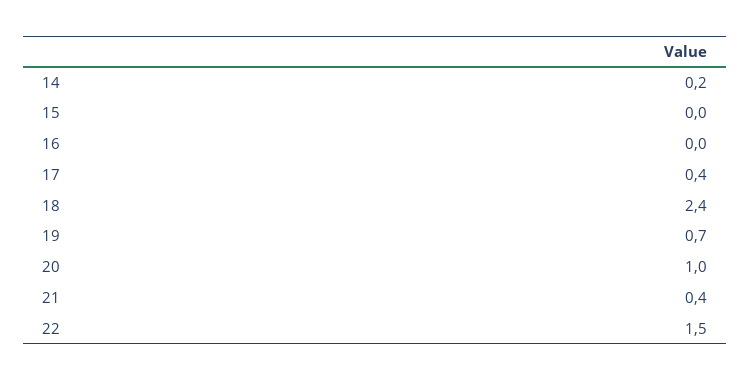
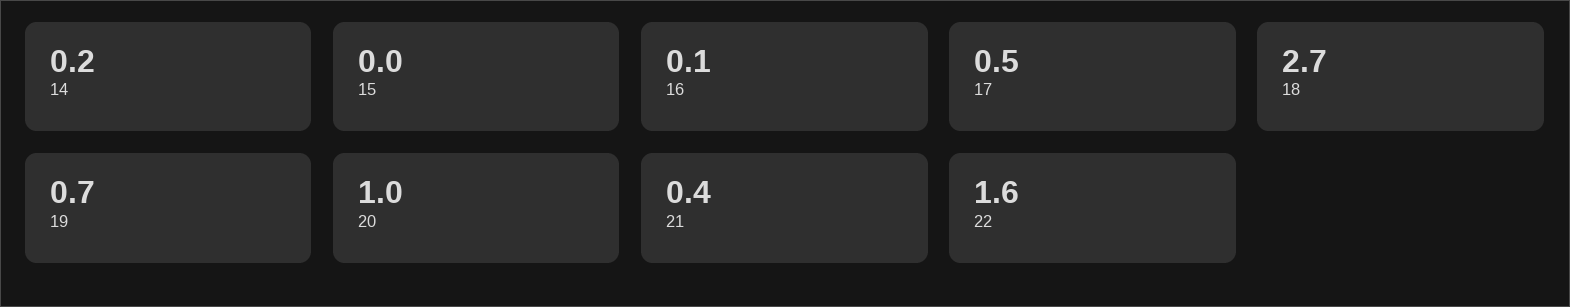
16: 0 -> 0.1
17: 0.4 -> 0.5
18: 2.4 -> 2.7
22: 1.5 -> 1.6

